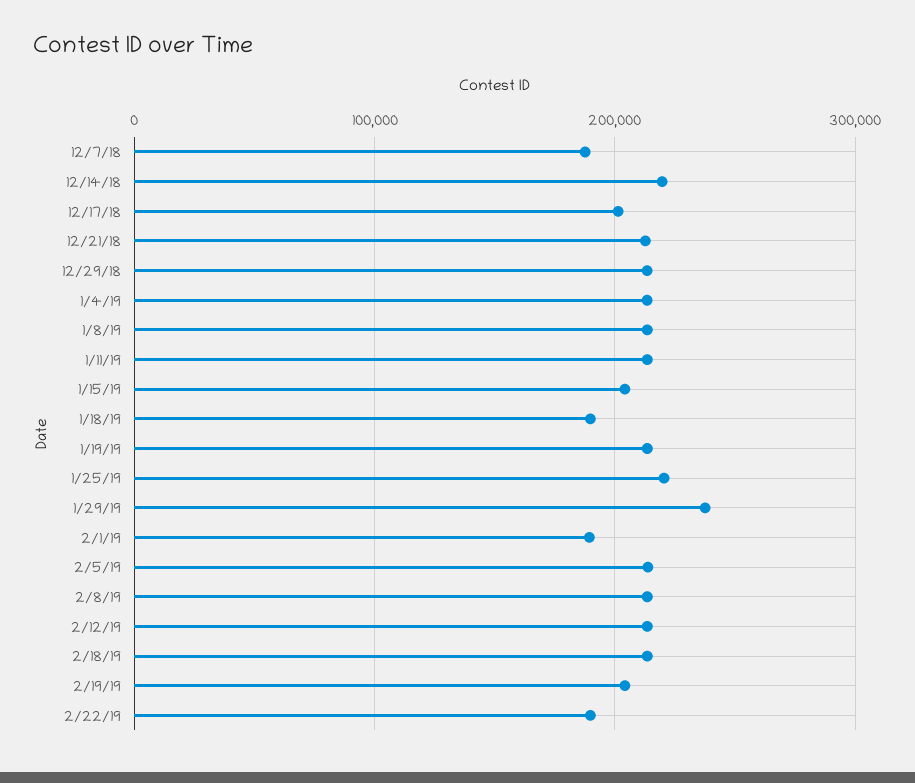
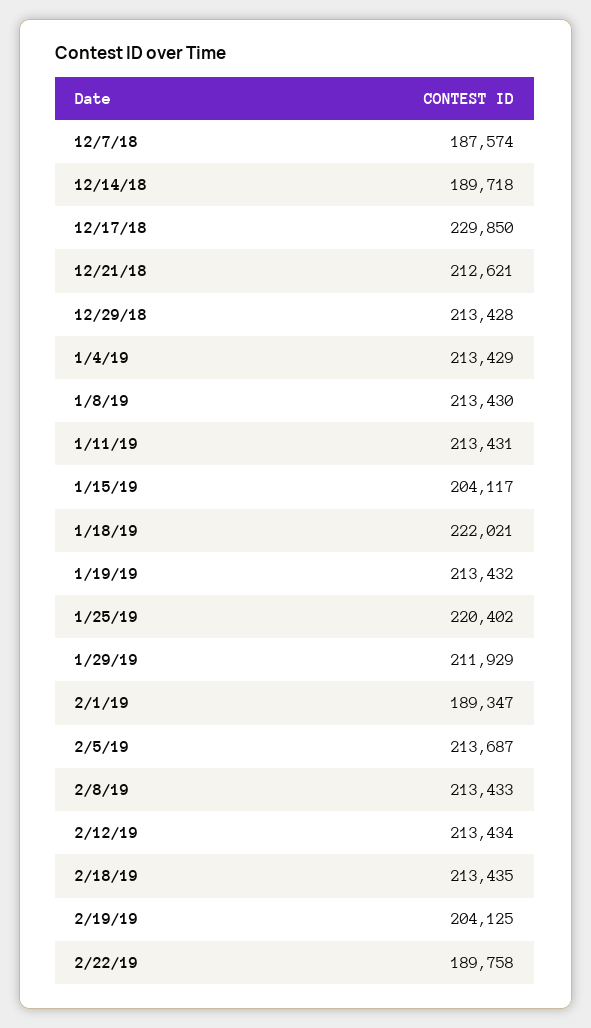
12/14/18: 220000 -> 189718
12/17/18: 200000 -> 229850
1/18/19: 190000 -> 222021
1/29/19: 240000 -> 211929

